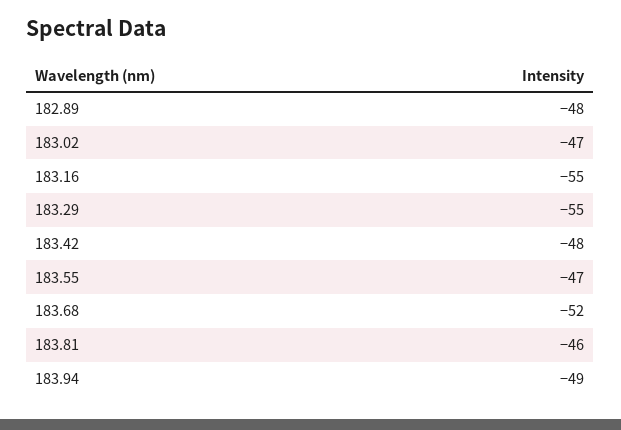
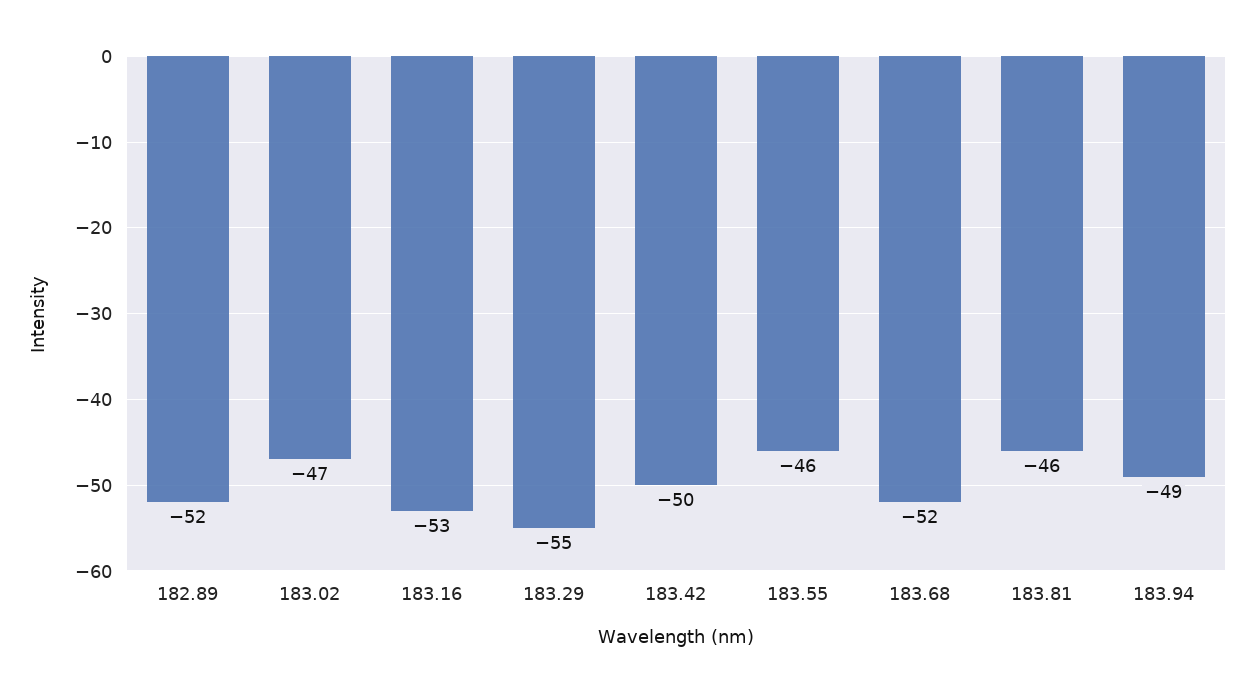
182.89: -48 -> -52
183.16: -55 -> -53
183.42: -48 -> -50
183.55: -47 -> -46

